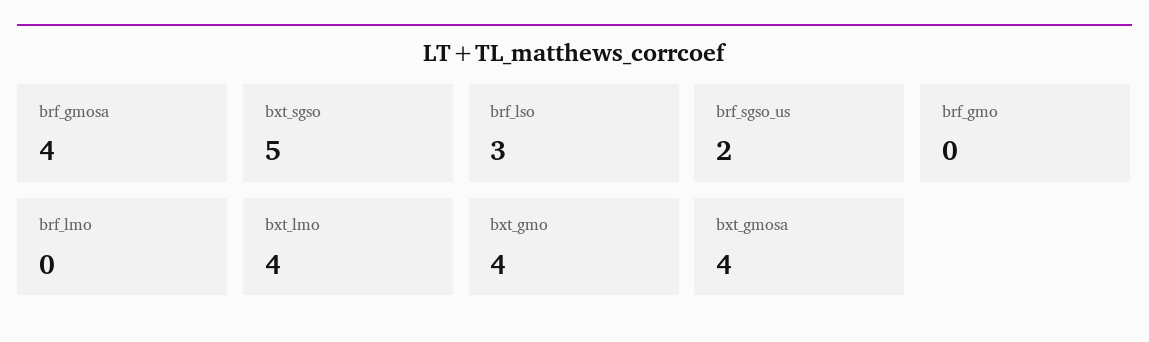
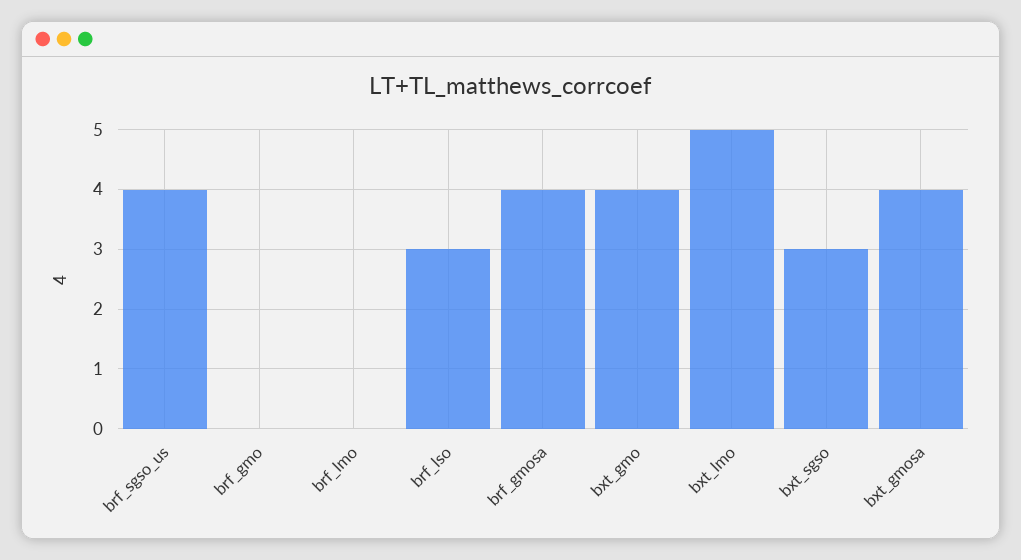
bxt_sgso: 5 -> 3
brf_sgso_us: 2 -> 4
bxt_lmo: 4 -> 5

